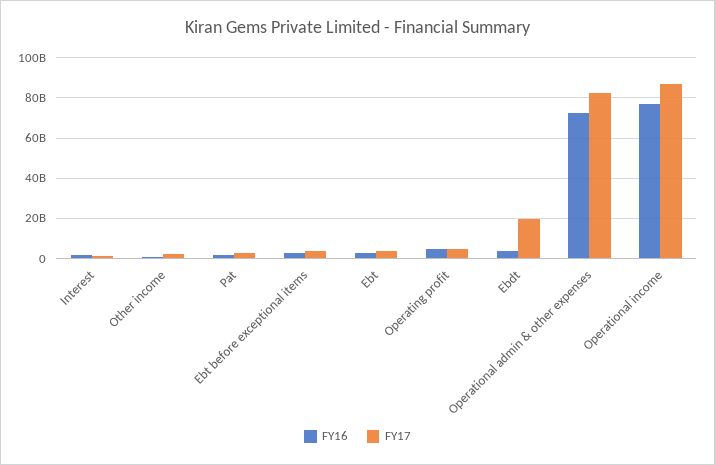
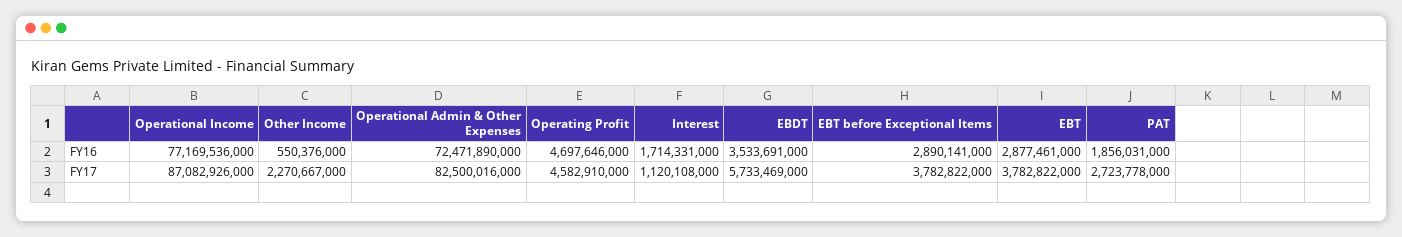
FY17, Ebdt: 20000000000 -> 5733469000

